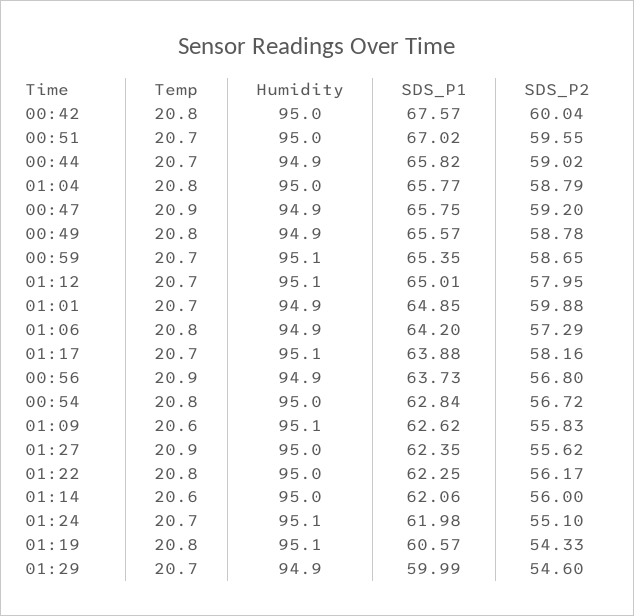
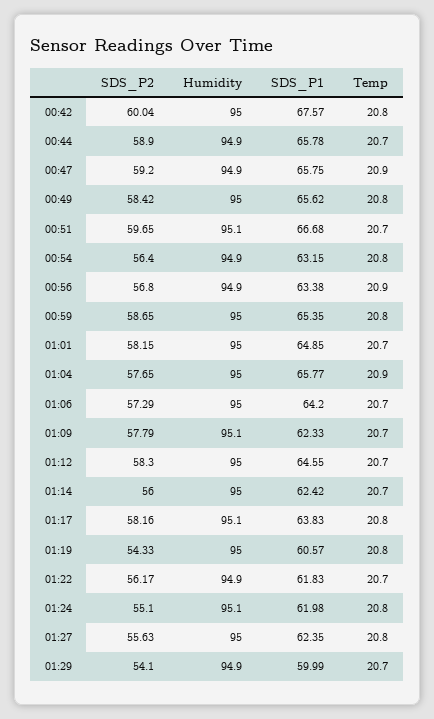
Humidity, 00:51: 95 -> 95.1
SDS_P1, 00:51: 67.02 -> 66.68
SDS_P2, 00:51: 59.55 -> 59.65
SDS_P1, 00:44: 65.82 -> 65.78
SDS_P2, 00:44: 59.02 -> 58.9
Temp, 01:04: 20.8 -> 20.9
SDS_P2, 01:04: 58.79 -> 57.65
Humidity, 00:49: 94.9 -> 95
SDS_P1, 00:49: 65.57 -> 65.62
SDS_P2, 00:49: 58.78 -> 58.42
Temp, 00:59: 20.7 -> 20.8
Humidity, 00:59: 95.1 -> 95
Humidity, 01:12: 95.1 -> 95
SDS_P1, 01:12: 65.01 -> 64.55
SDS_P2, 01:12: 57.95 -> 58.3
Humidity, 01:01: 94.9 -> 95
SDS_P2, 01:01: 59.88 -> 58.15
Temp, 01:06: 20.8 -> 20.7
Humidity, 01:06: 94.9 -> 95
Temp, 01:17: 20.7 -> 20.8
SDS_P1, 01:17: 63.88 -> 63.83
SDS_P1, 00:56: 63.73 -> 63.38
Humidity, 00:54: 95 -> 94.9
SDS_P1, 00:54: 62.84 -> 63.15
SDS_P2, 00:54: 56.72 -> 56.4
Temp, 01:09: 20.6 -> 20.7
SDS_P1, 01:09: 62.62 -> 62.33
SDS_P2, 01:09: 55.83 -> 57.79
Temp, 01:27: 20.9 -> 20.8
SDS_P2, 01:27: 55.62 -> 55.63
Temp, 01:22: 20.8 -> 20.7
Humidity, 01:22: 95 -> 94.9
SDS_P1, 01:22: 62.25 -> 61.83
Temp, 01:14: 20.6 -> 20.7
SDS_P1, 01:14: 62.06 -> 62.42
Temp, 01:24: 20.7 -> 20.8
Humidity, 01:19: 95.1 -> 95
SDS_P2, 01:29: 54.6 -> 54.1

